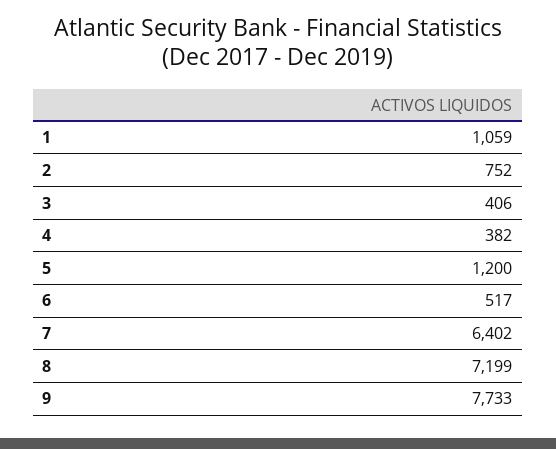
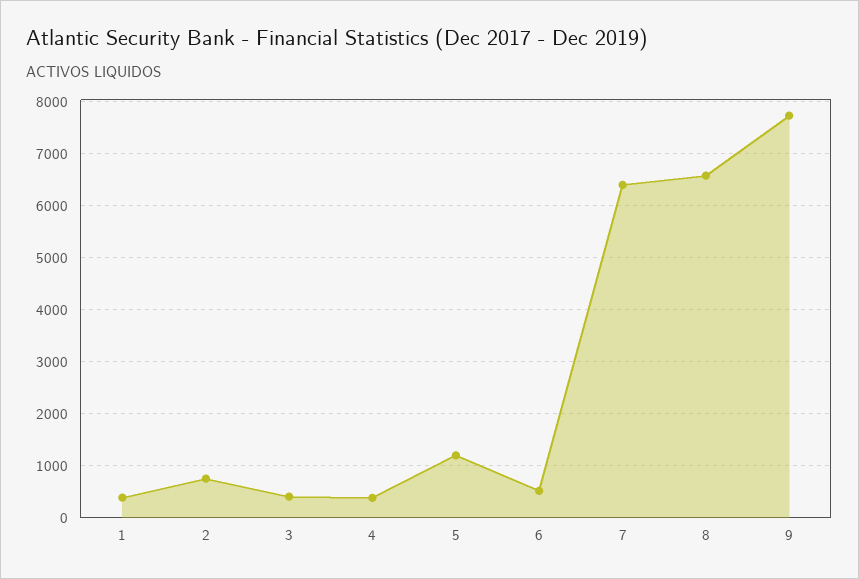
1: 1059 -> 400
8: 7199 -> 6600

